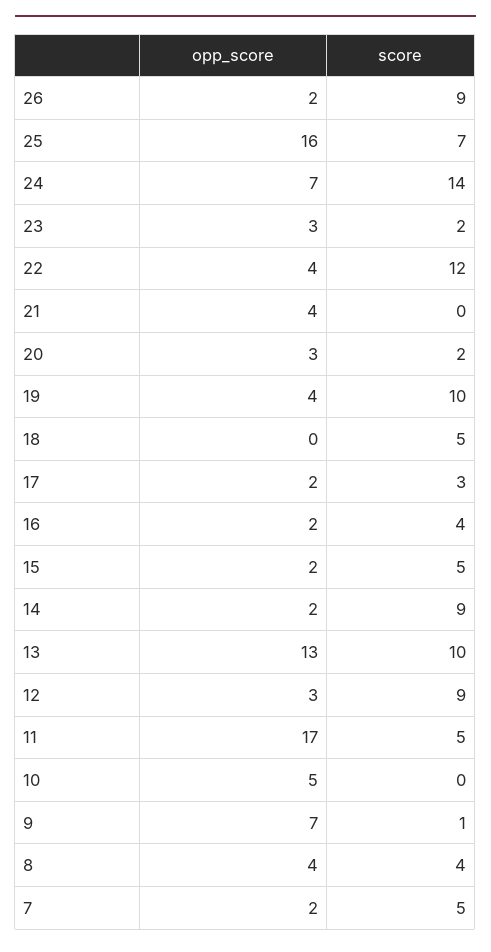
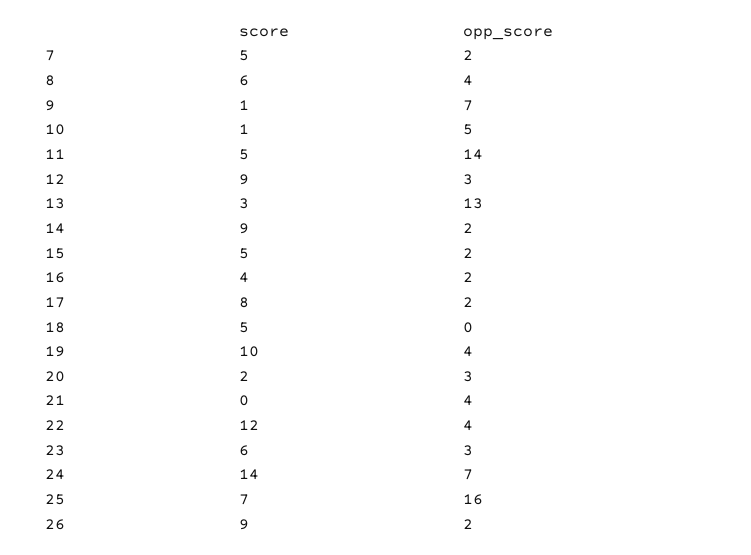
score, 23: 2 -> 6
score, 17: 3 -> 8
score, 13: 10 -> 3
opp_score, 11: 17 -> 14
score, 10: 0 -> 1
score, 8: 4 -> 6

